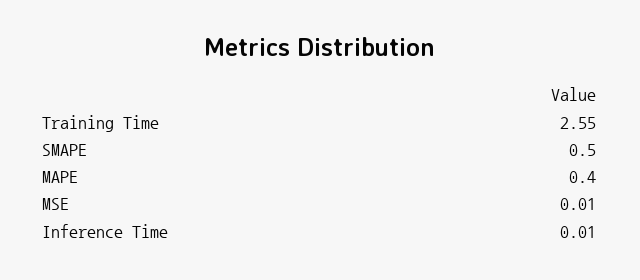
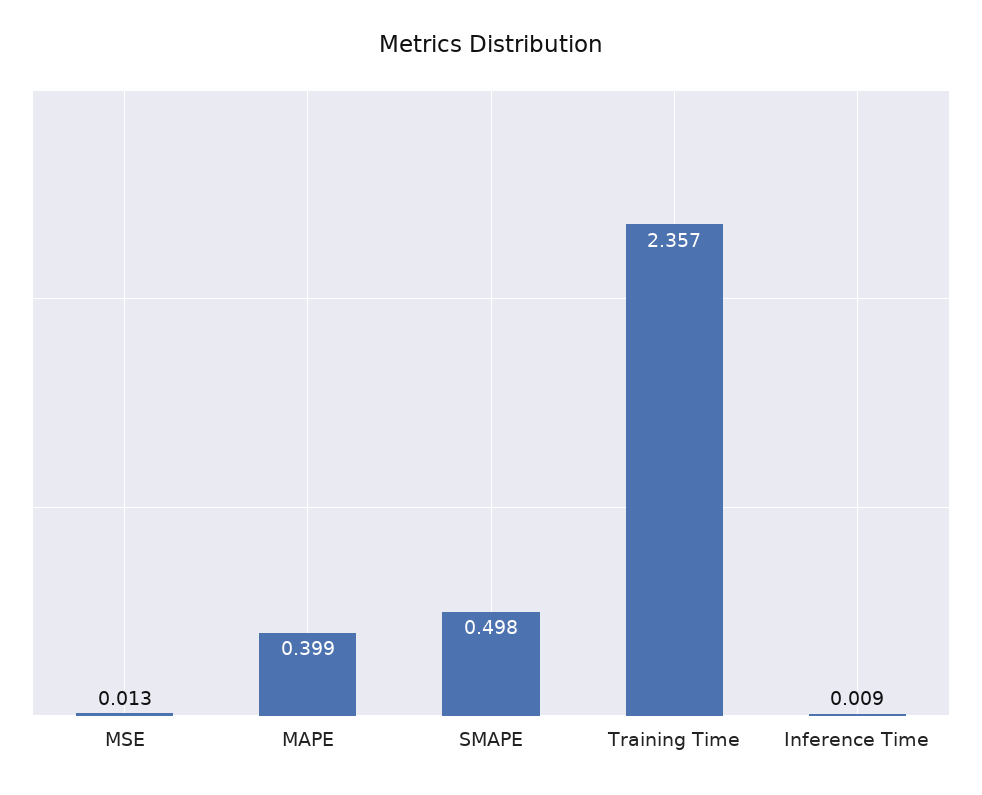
Training Time: 2.55 -> 2.357

